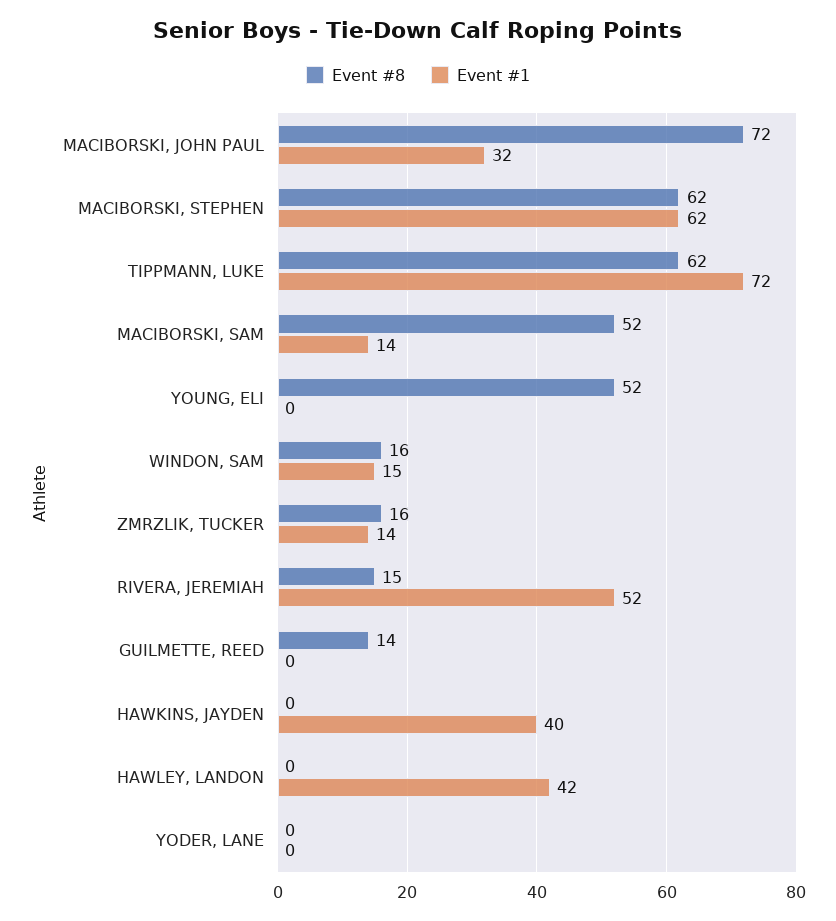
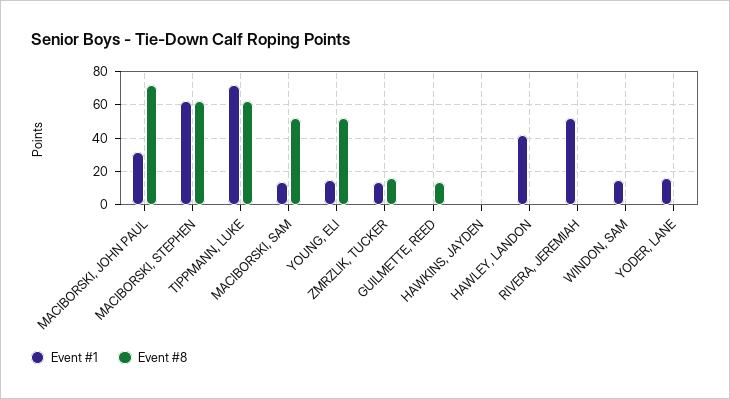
Event #1, YOUNG, ELI: 0 -> 15
Event #8, WINDON, SAM: 16 -> 0
Event #8, RIVERA, JEREMIAH: 15 -> 0
Event #1, HAWKINS, JAYDEN: 40 -> 0
Event #1, YODER, LANE: 0 -> 15

